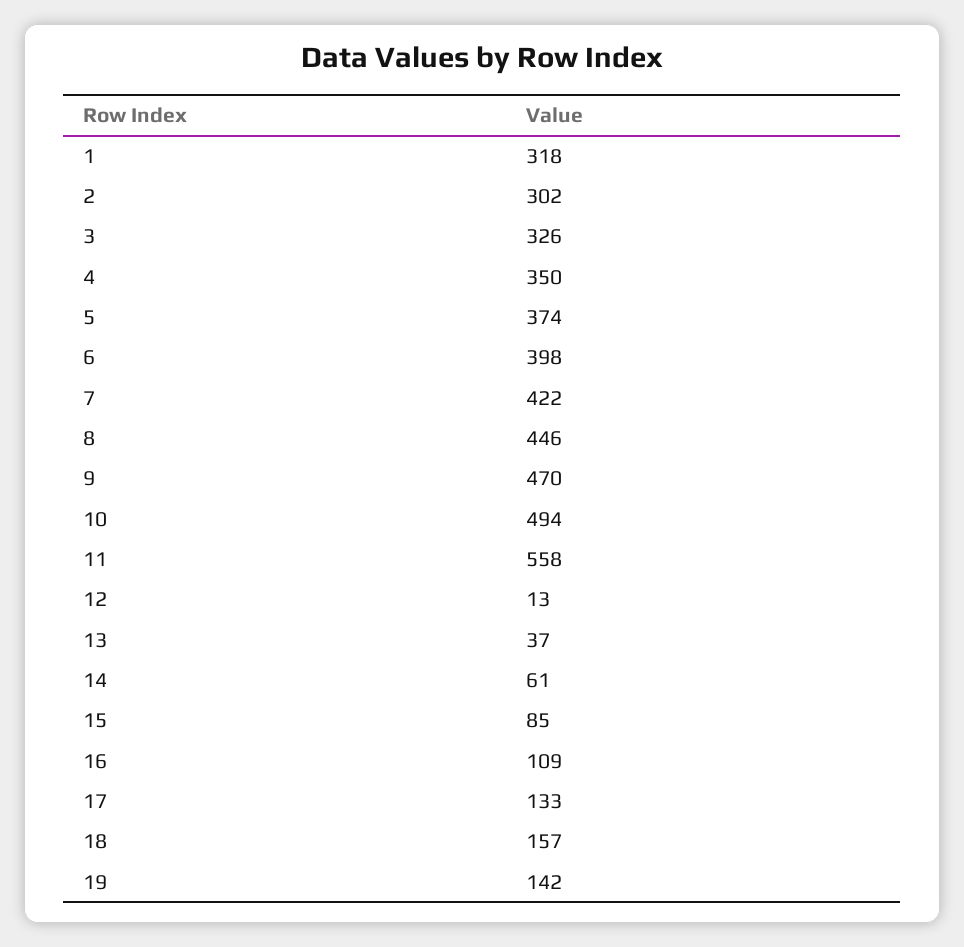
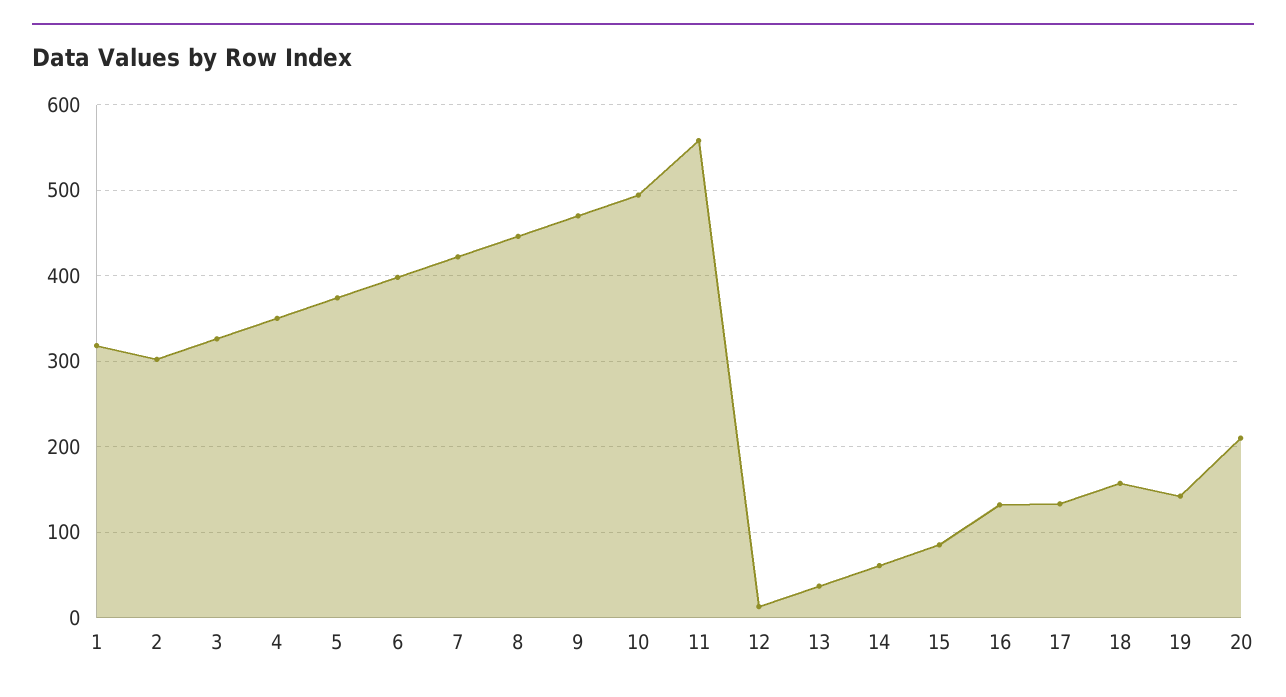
16: 109 -> 130
20: none -> 210

